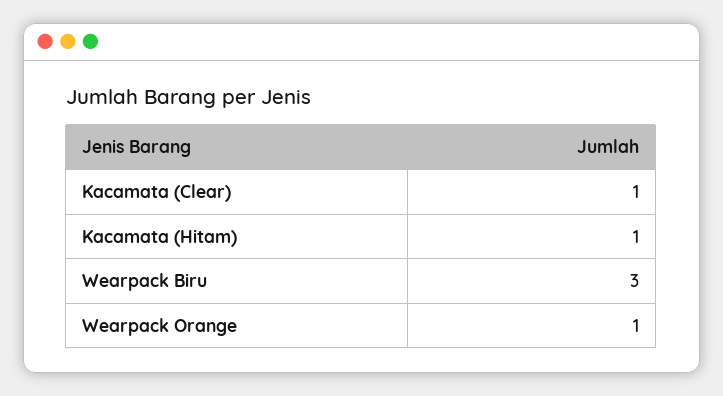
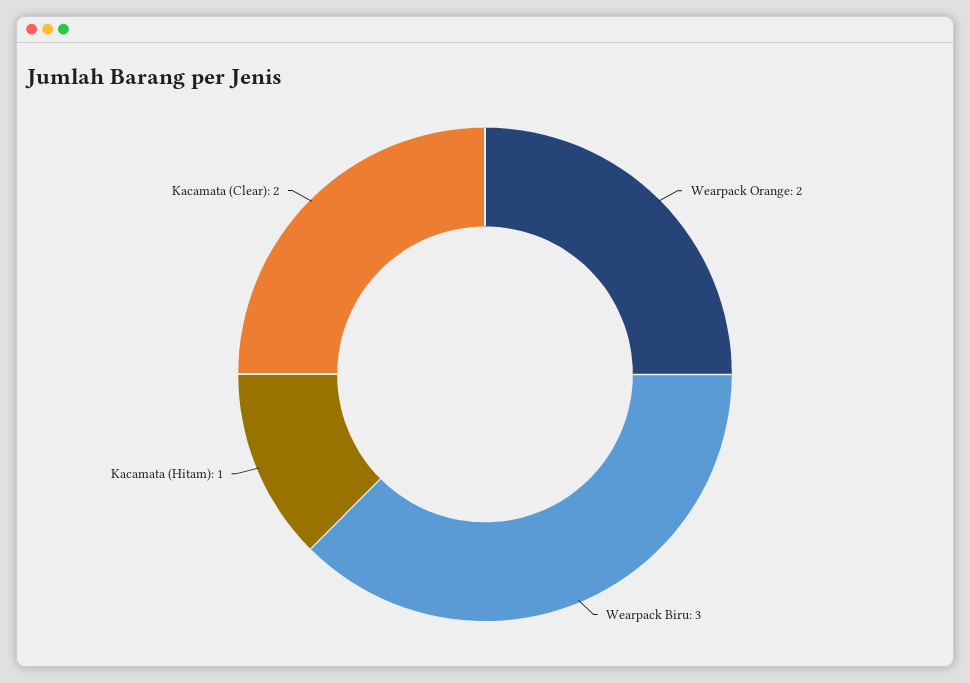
Kacamata (Clear): 1 -> 2
Wearpack Orange: 1 -> 2

